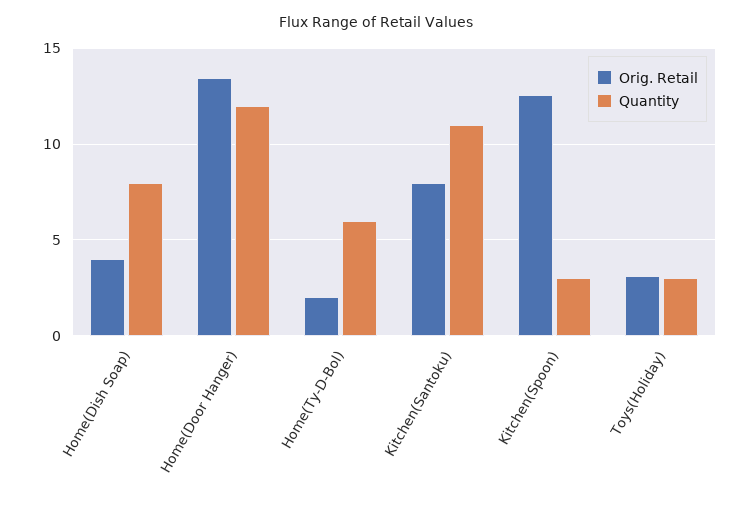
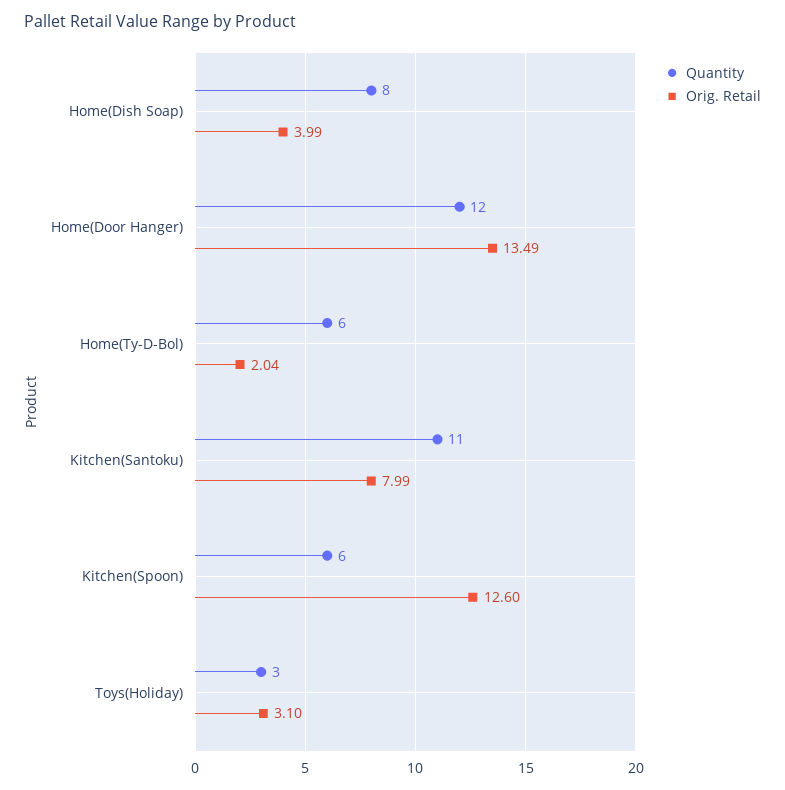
Quantity, Kitchen(Spoon): 3 -> 6

